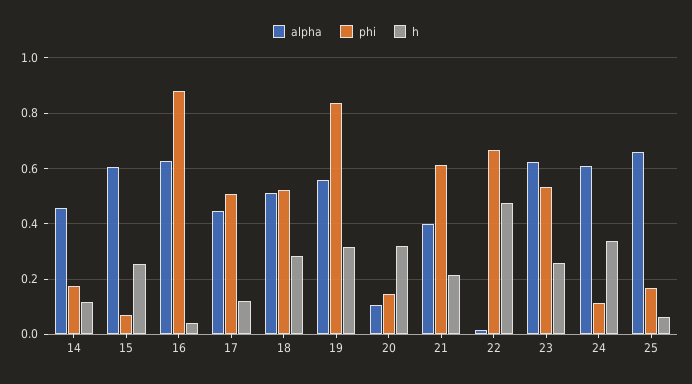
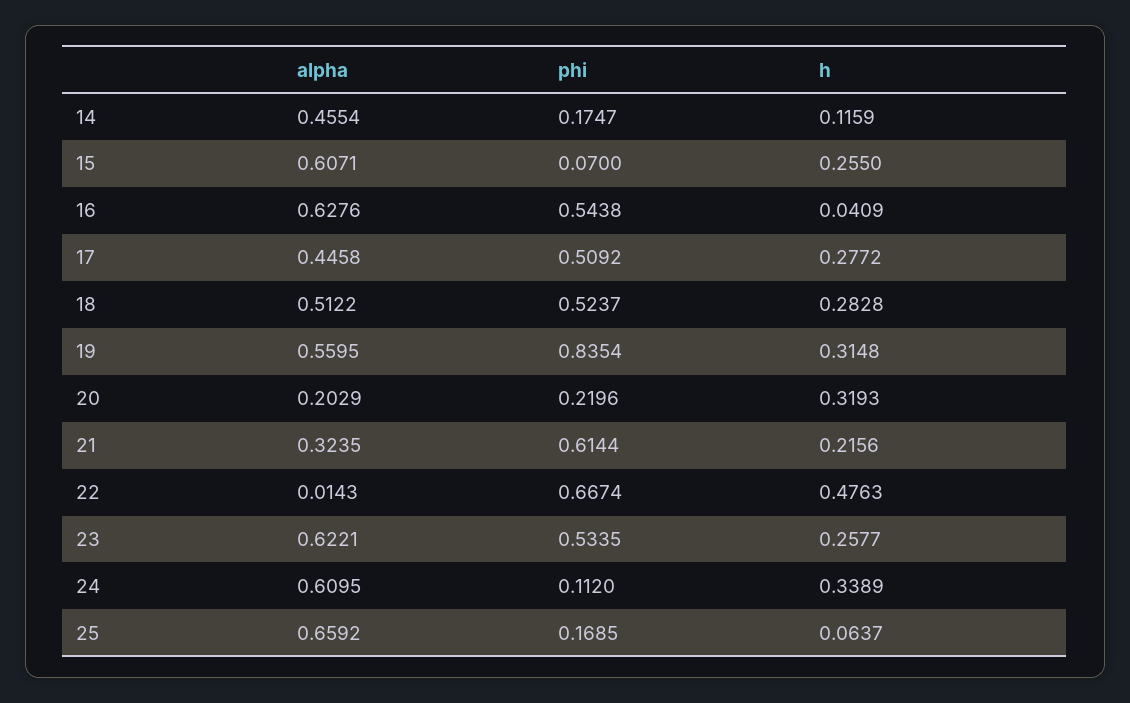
phi, 16: 0.875 -> 0.5438
h, 17: 0.125 -> 0.2772
alpha, 20: 0.1 -> 0.2029
phi, 20: 0.15 -> 0.2196
alpha, 21: 0.4 -> 0.3235

